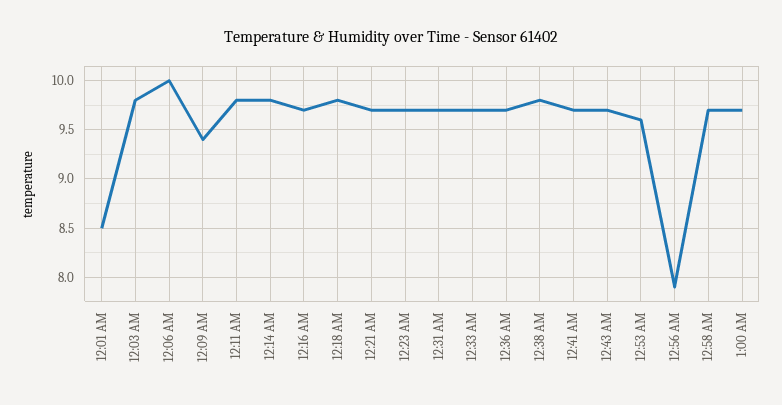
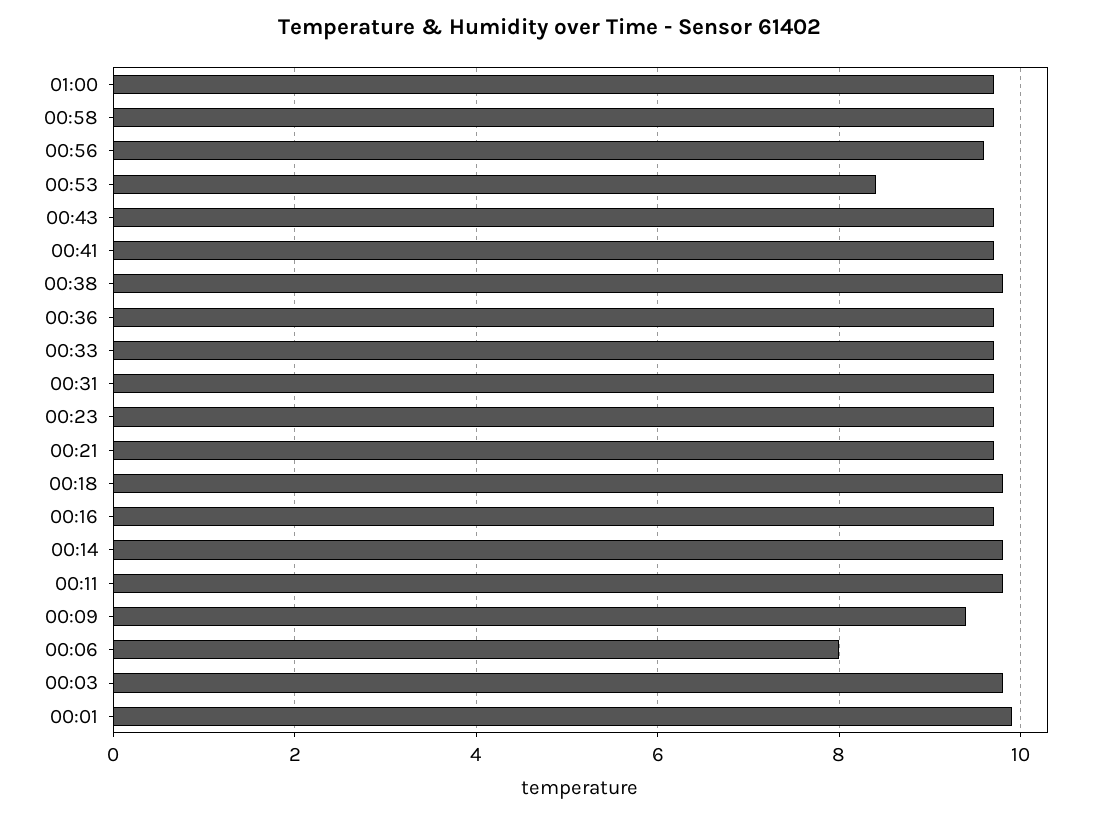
12:01 AM: 8.5 -> 10
12:06 AM: 10 -> 8
12:53 AM: 9.6 -> 8.5
12:56 AM: 7.9 -> 9.5

